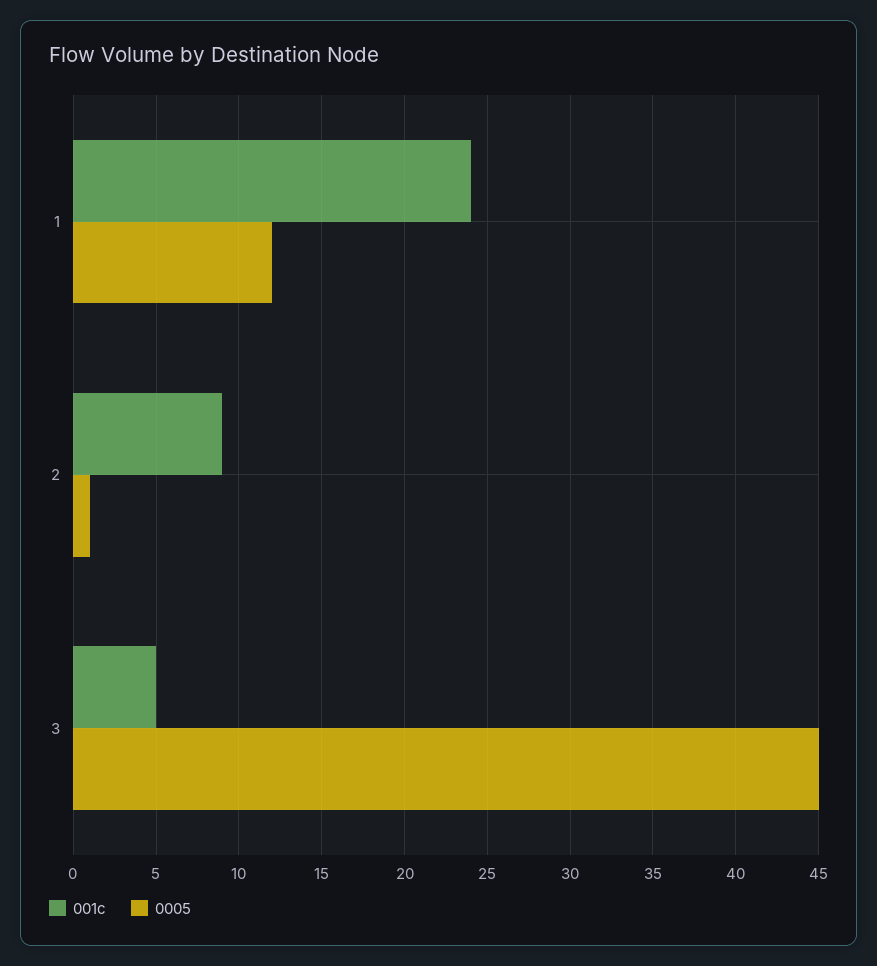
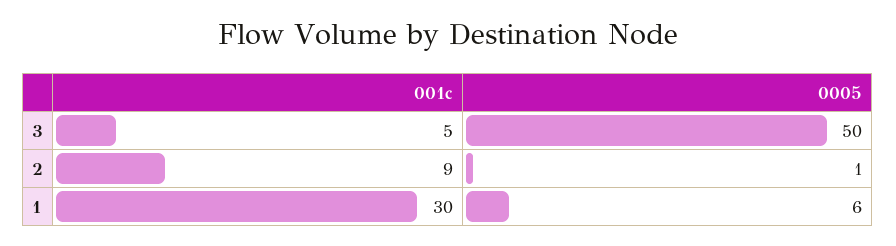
001c, 1: 24 -> 30
0005, 1: 12 -> 6
0005, 3: 45 -> 50

